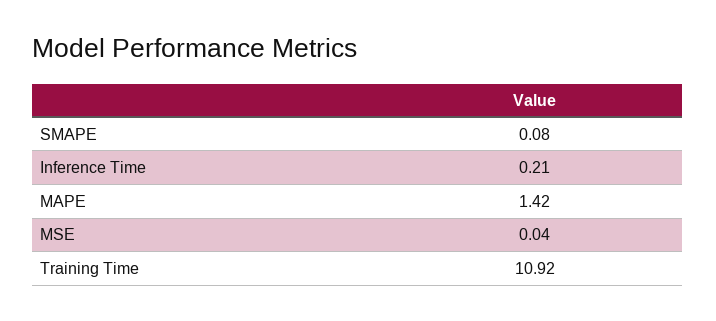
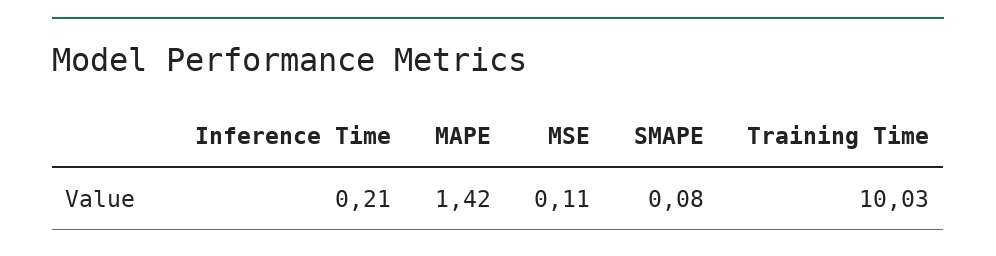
MSE: 0.04 -> 0.11
Training Time: 10.92 -> 10.03

